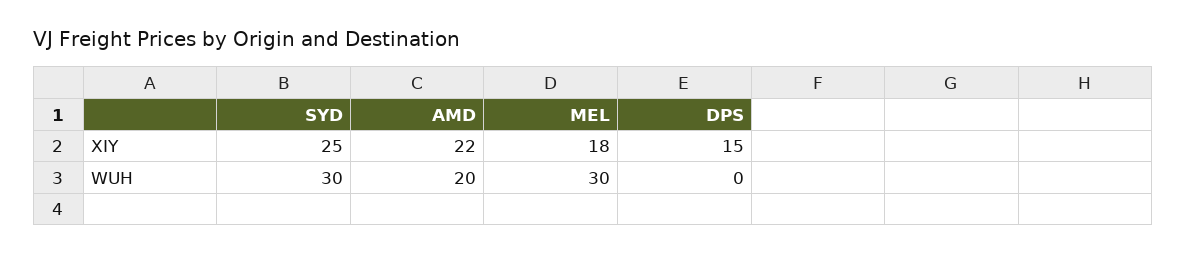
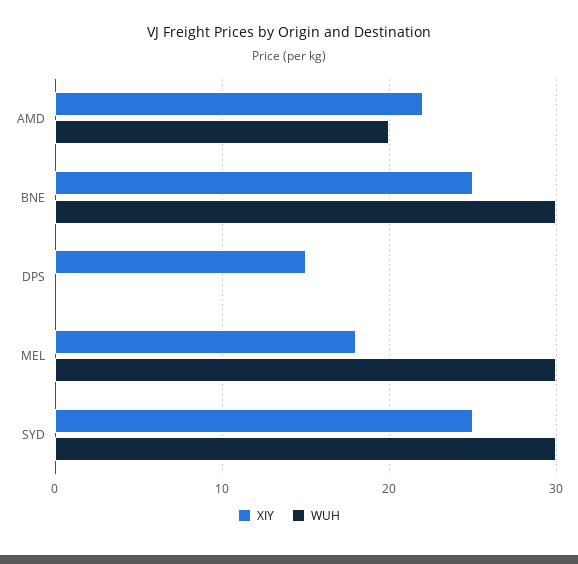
XIY, BNE: none -> 25
WUH, BNE: none -> 30

